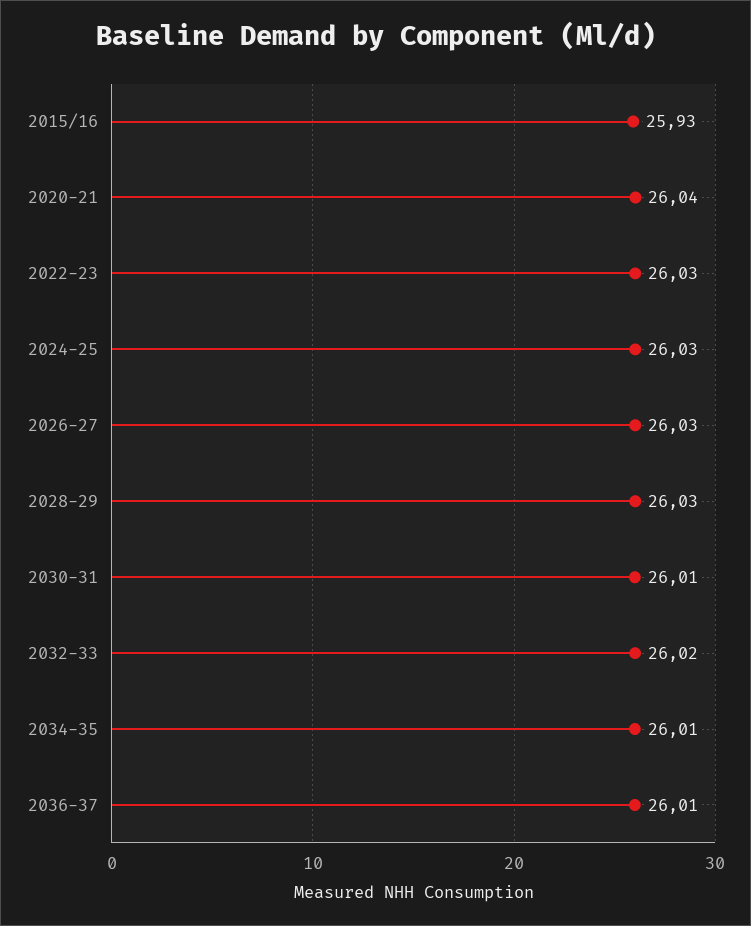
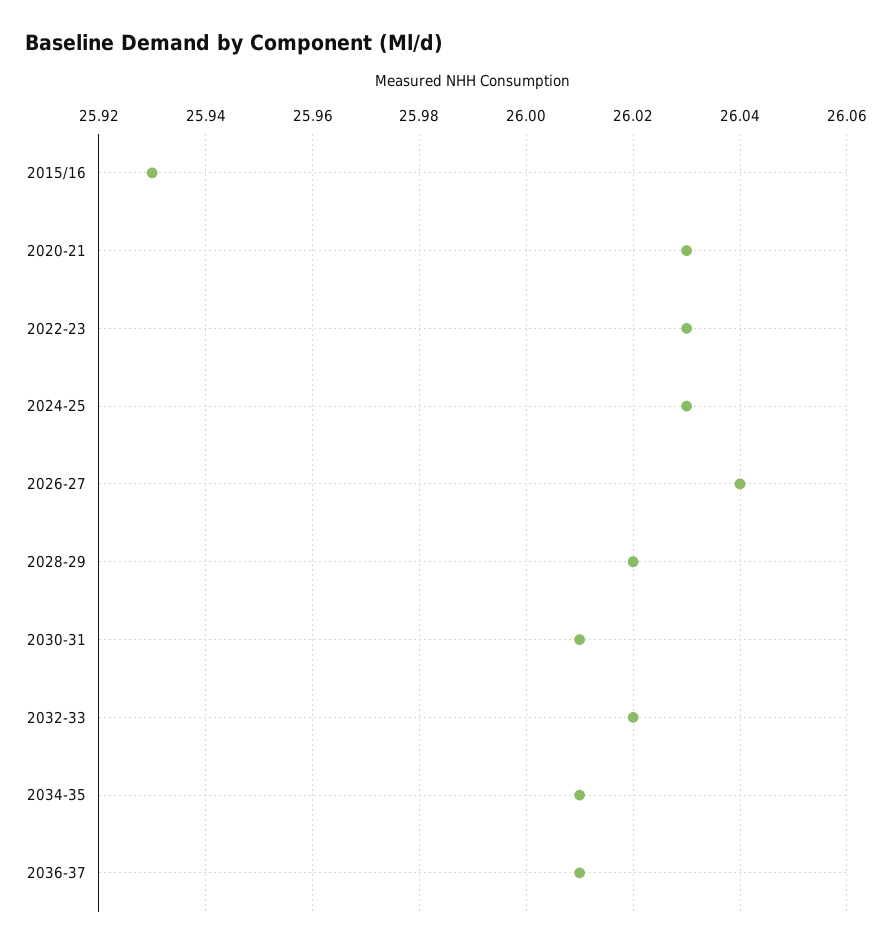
2020-21: 26.04 -> 26.03
2026-27: 26.03 -> 26.04
2028-29: 26.03 -> 26.02

